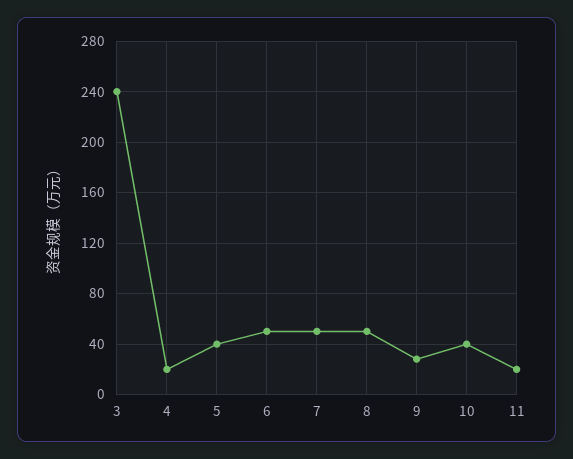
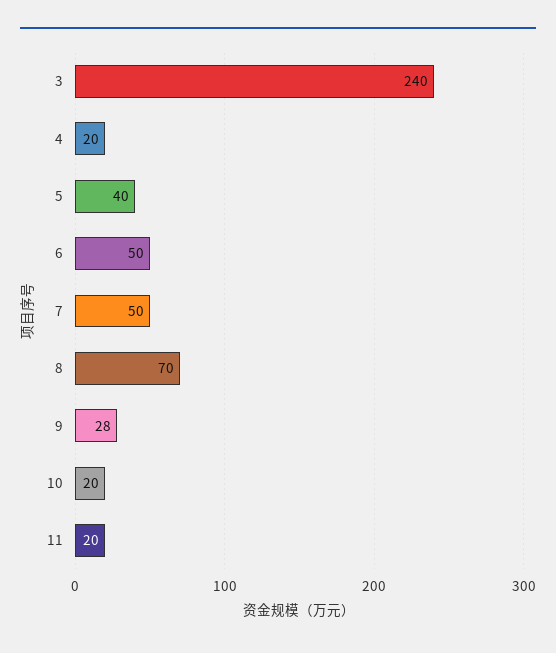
8: 50 -> 70
10: 40 -> 20

